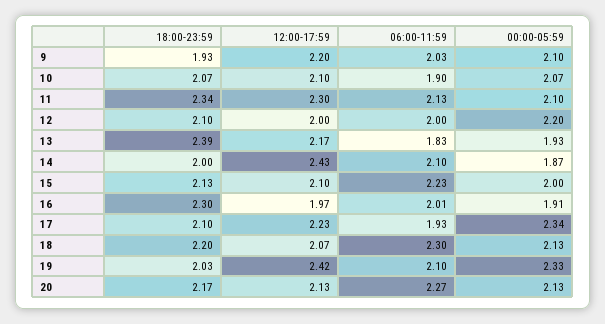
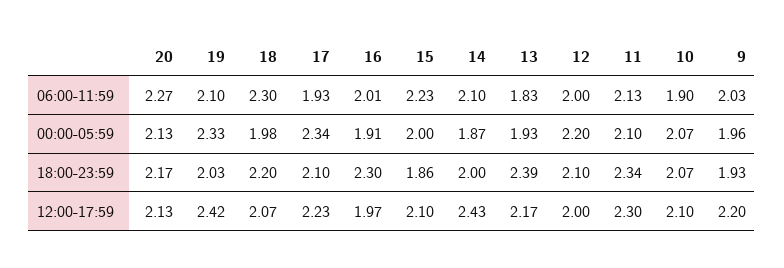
00:00-05:59, 9: 2.1 -> 1.96
18:00-23:59, 15: 2.13 -> 1.86
00:00-05:59, 18: 2.13 -> 1.98

